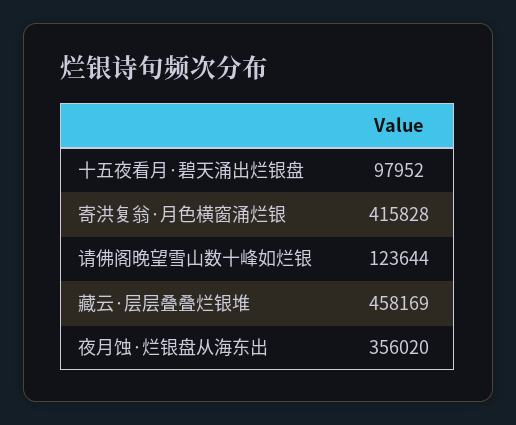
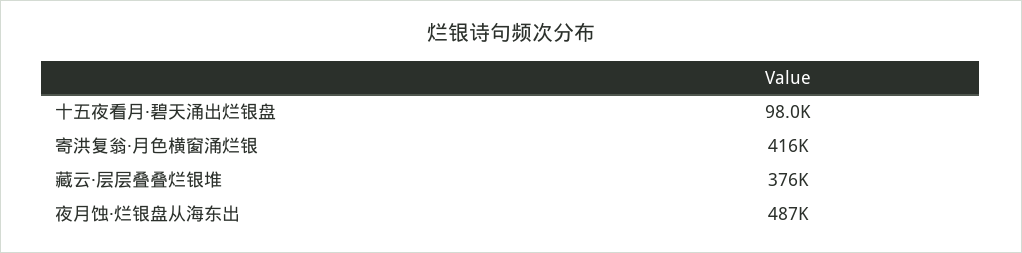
请佛阁晚望雪山数十峰如烂银: 123644 -> none
藏云·层层叠叠烂银堆: 458169 -> 376000
夜月蚀·烂银盘从海东出: 356020 -> 487000

